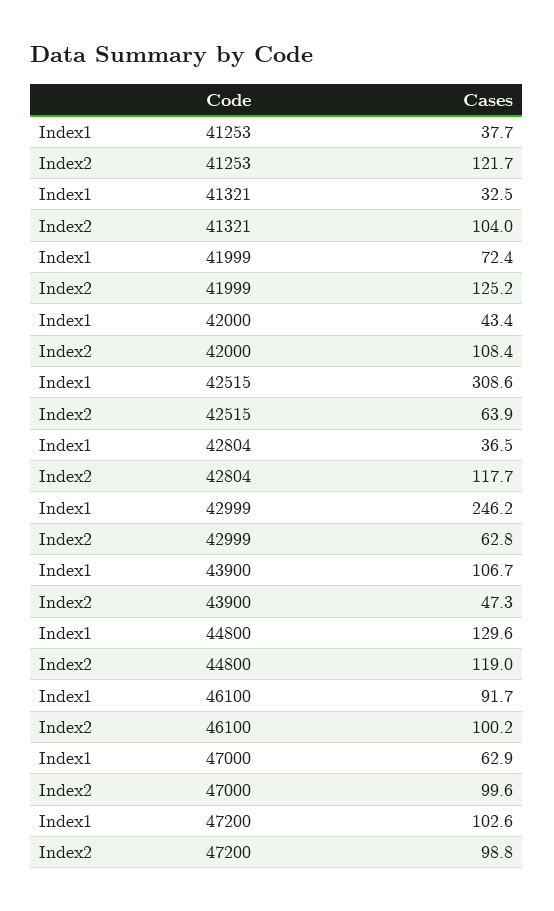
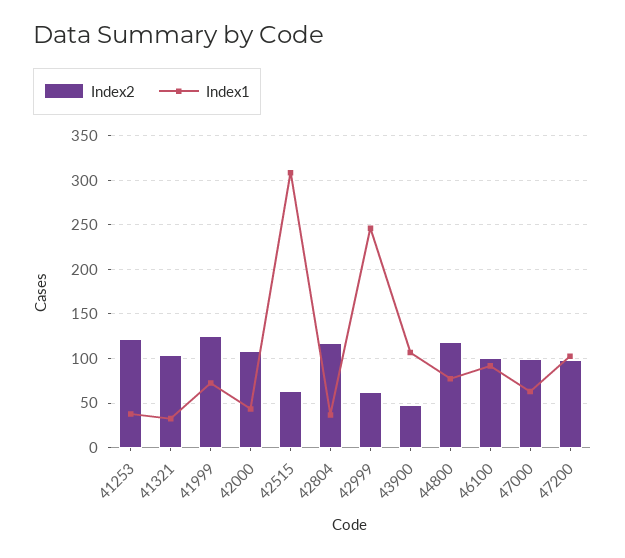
Index1, 44800: 129.6 -> 80

